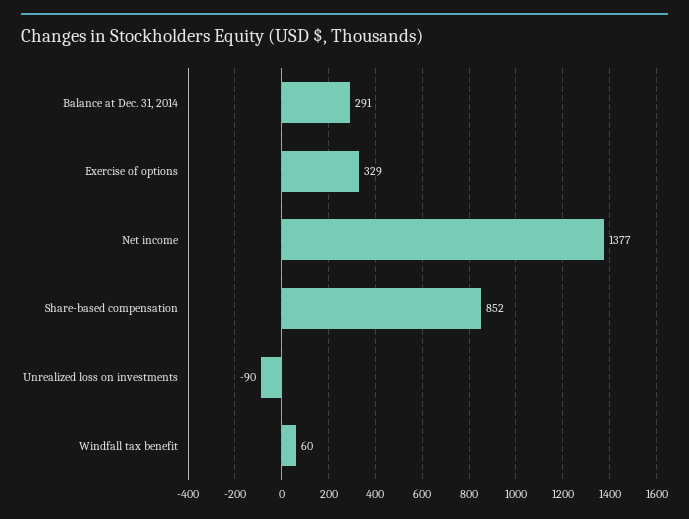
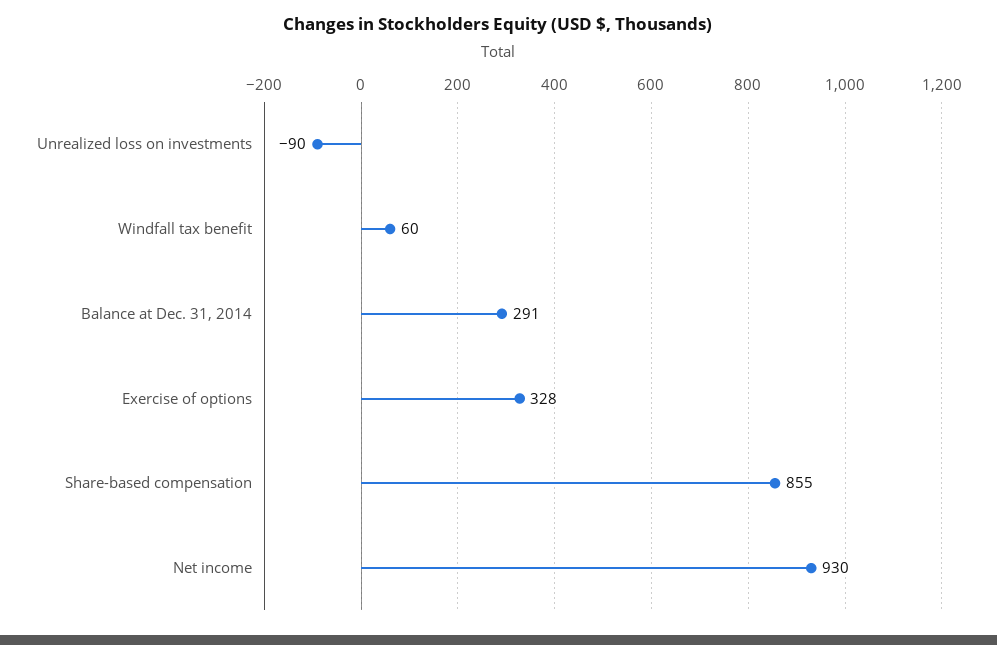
Exercise of options: 329 -> 328
Net income: 1377 -> 930
Share-based compensation: 852 -> 855

